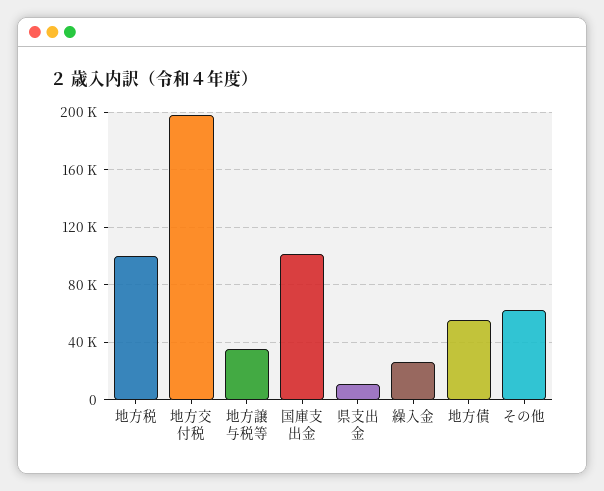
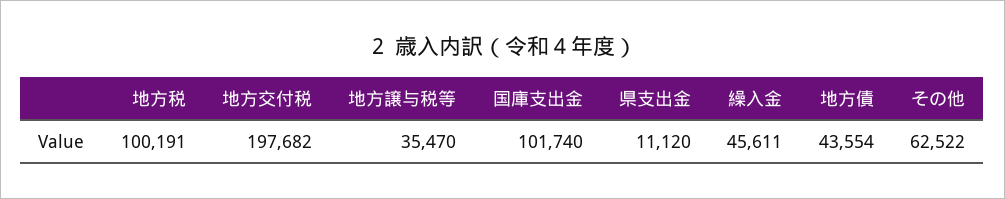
繰入金: 25000 -> 45611
地方債: 55000 -> 43554

